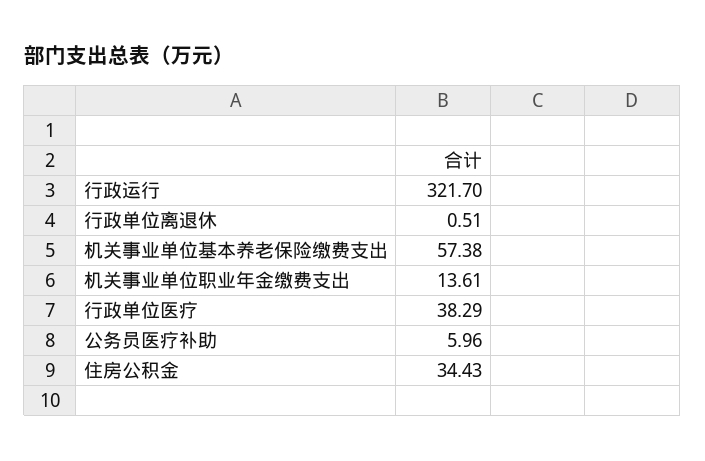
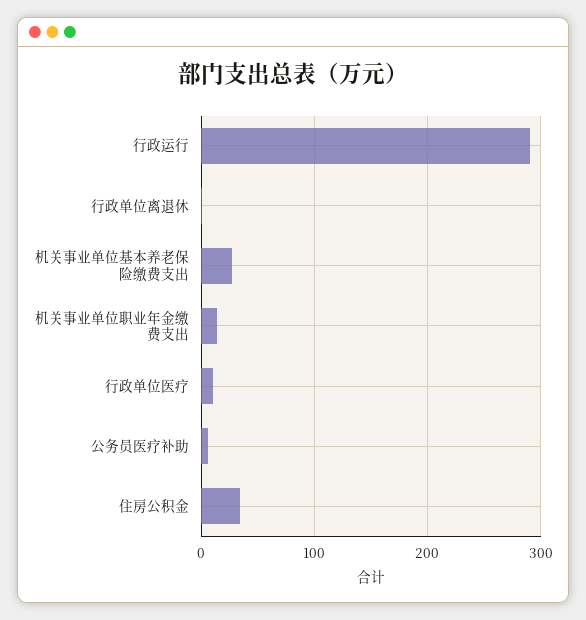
行政运行: 321.7 -> 290
机关事业单位基本养老保险缴费支出: 57.38 -> 30
行政单位医疗: 38.29 -> 10

